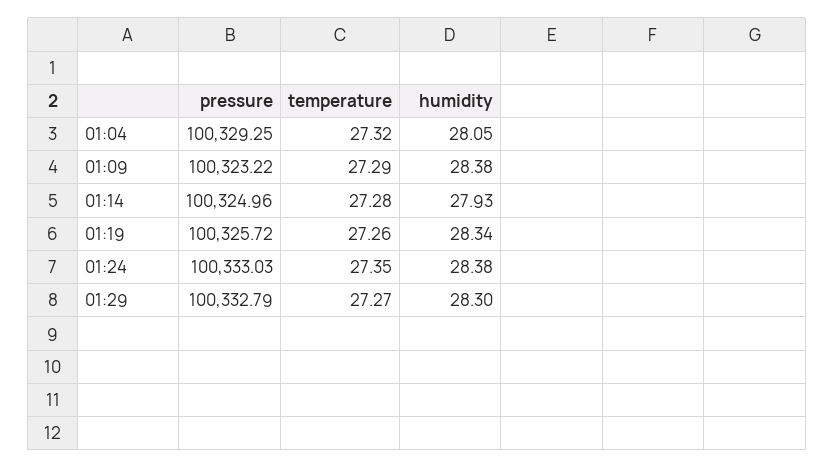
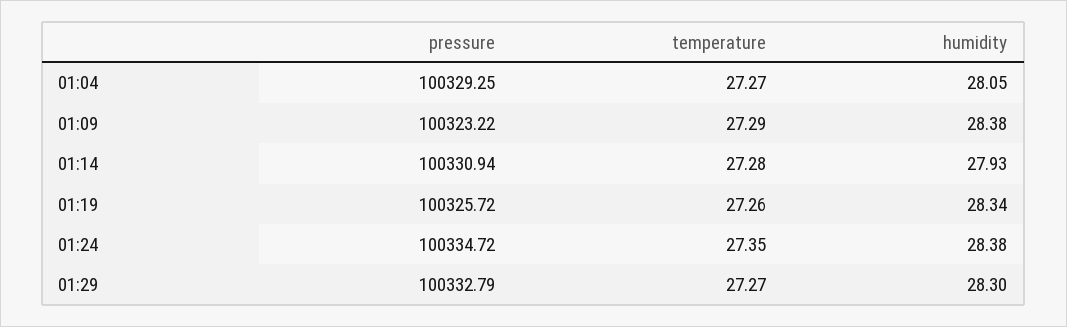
temperature, 01:04: 27.32 -> 27.27
pressure, 01:14: 100324.96 -> 100330.94
pressure, 01:24: 100333.03 -> 100334.72

